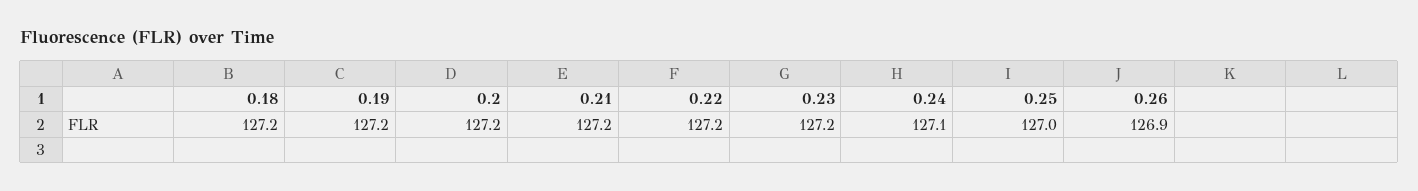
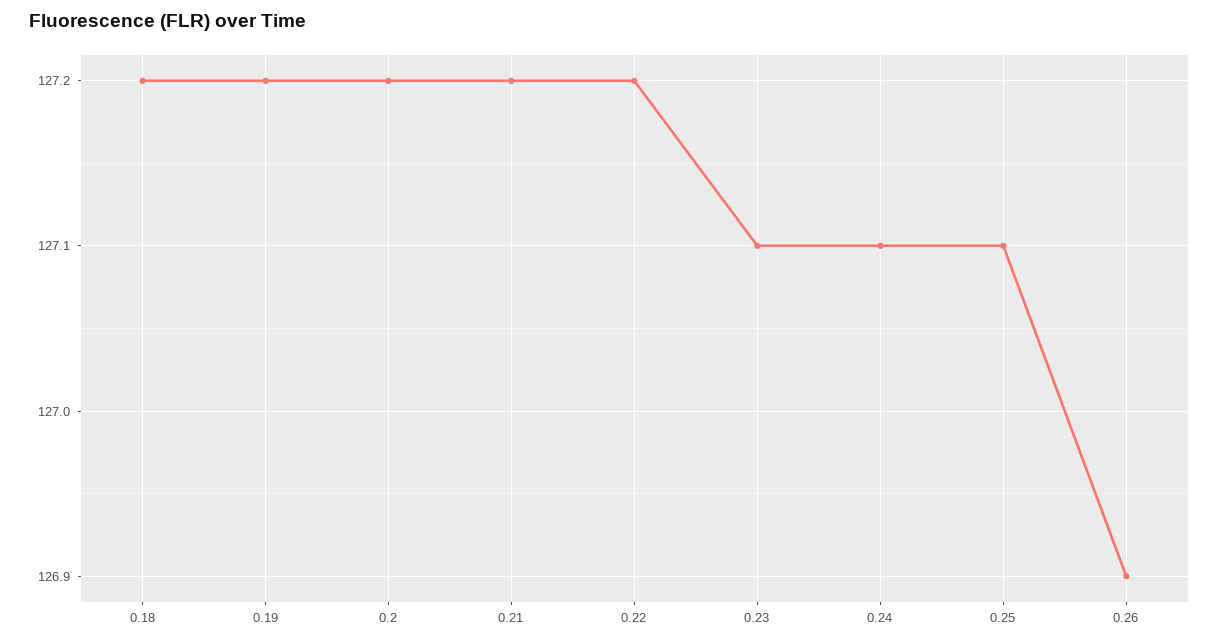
0.23: 127.2 -> 127.1
0.25: 127 -> 127.1

